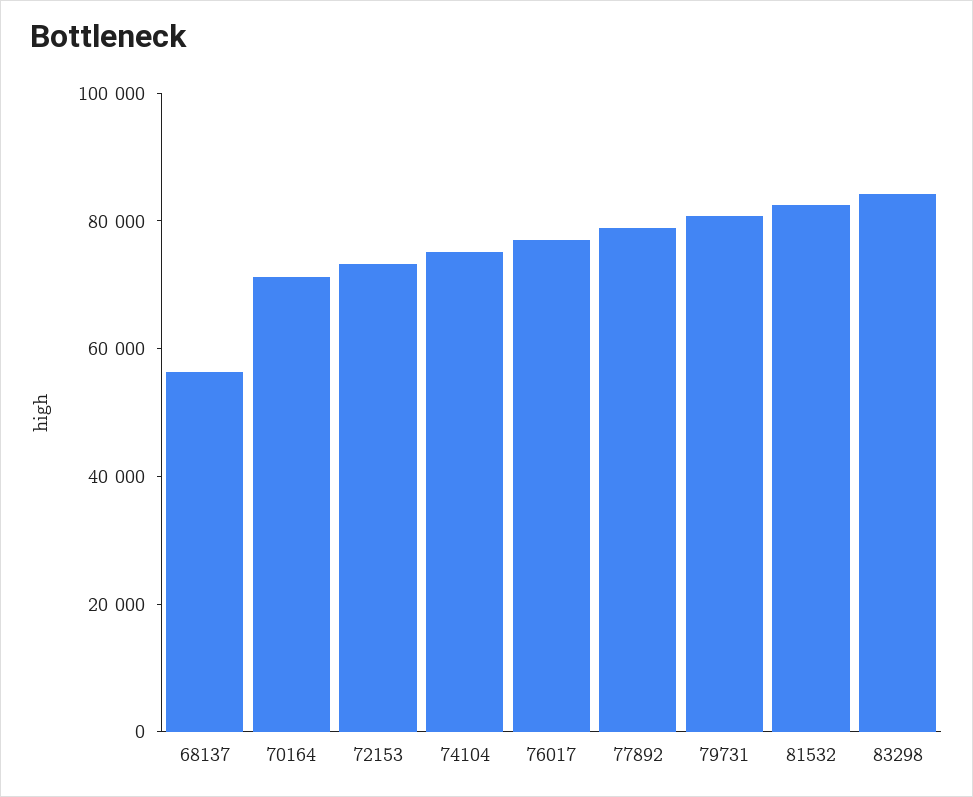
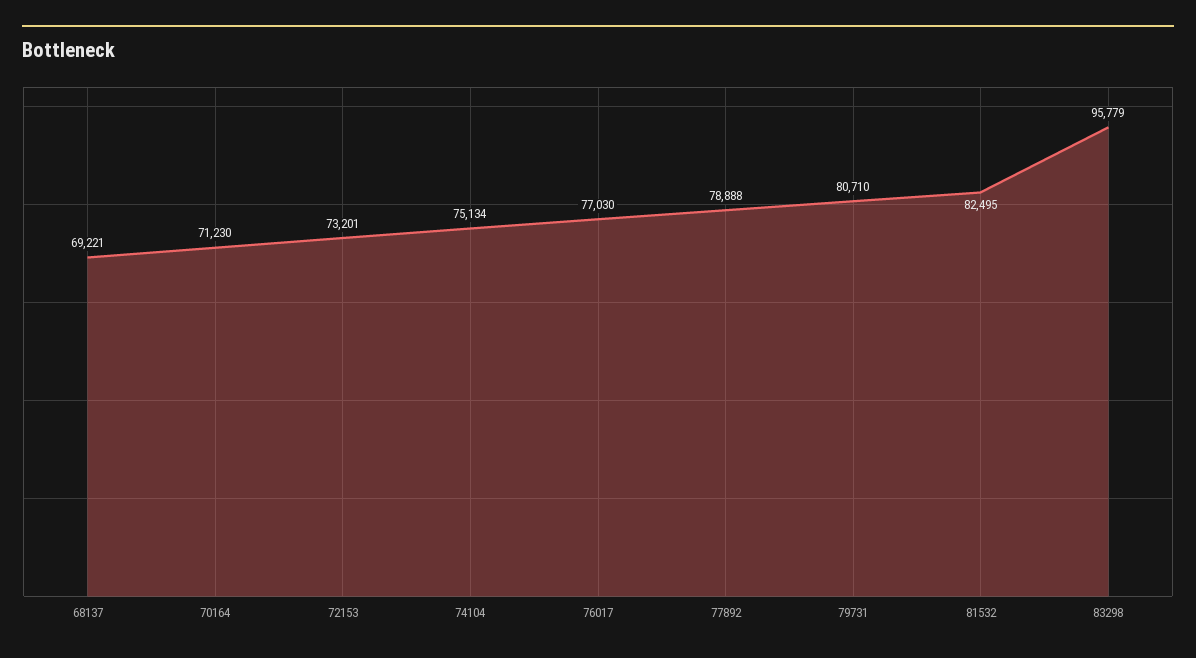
68137: 55000 -> 69221
83298: 85000 -> 95779

